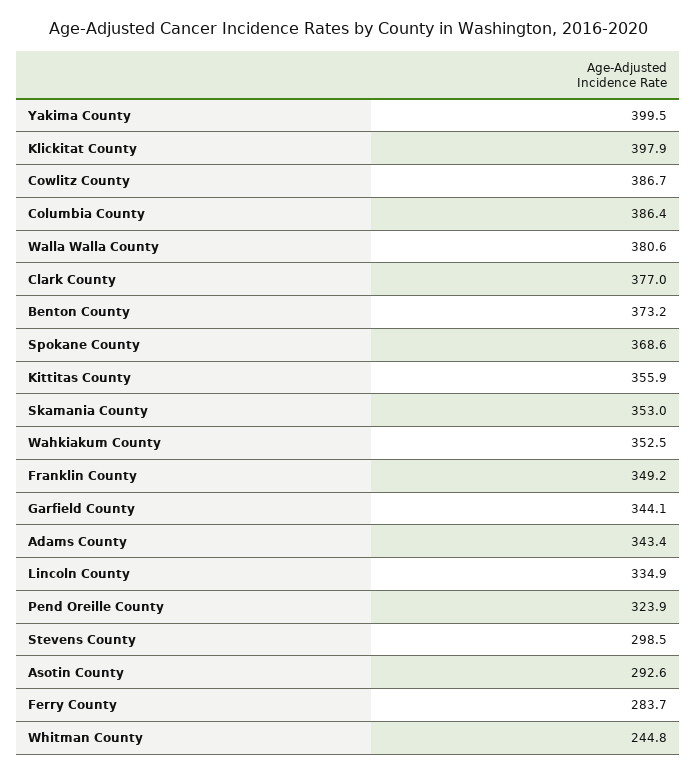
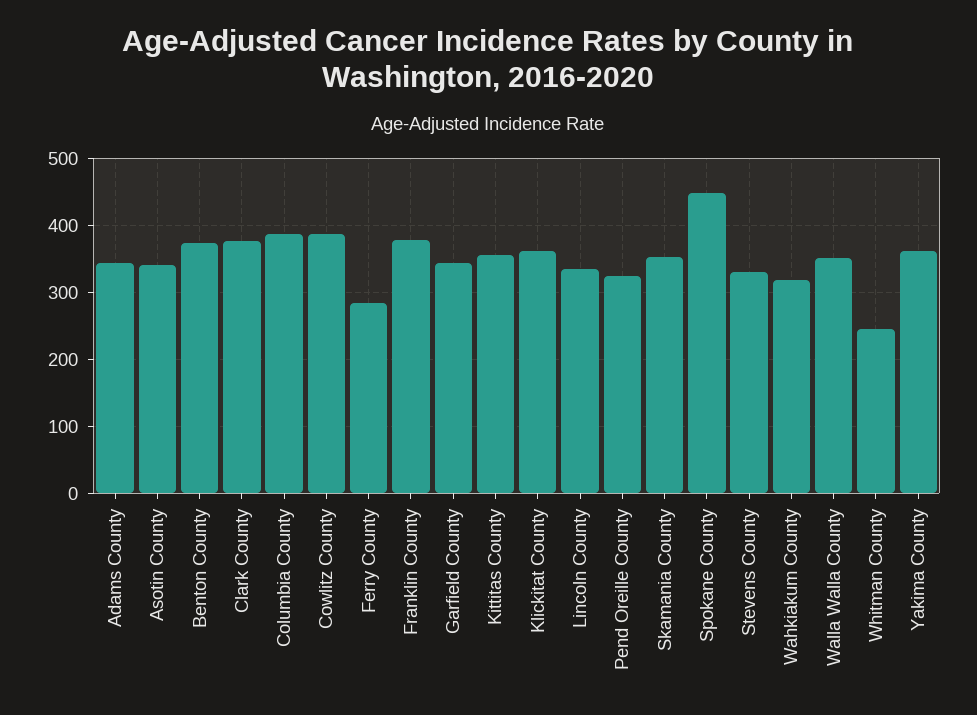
Yakima County: 399.5 -> 360
Klickitat County: 397.9 -> 360
Walla Walla County: 380.6 -> 350
Spokane County: 368.6 -> 450
Wahkiakum County: 352.5 -> 320
Franklin County: 349.2 -> 380
Stevens County: 298.5 -> 330
Asotin County: 292.6 -> 340

